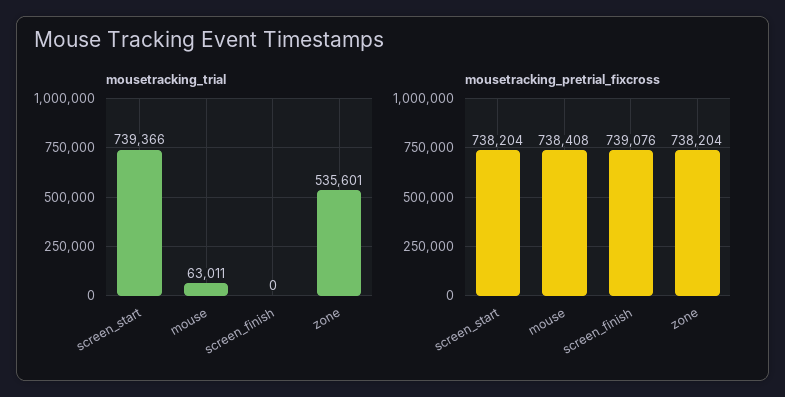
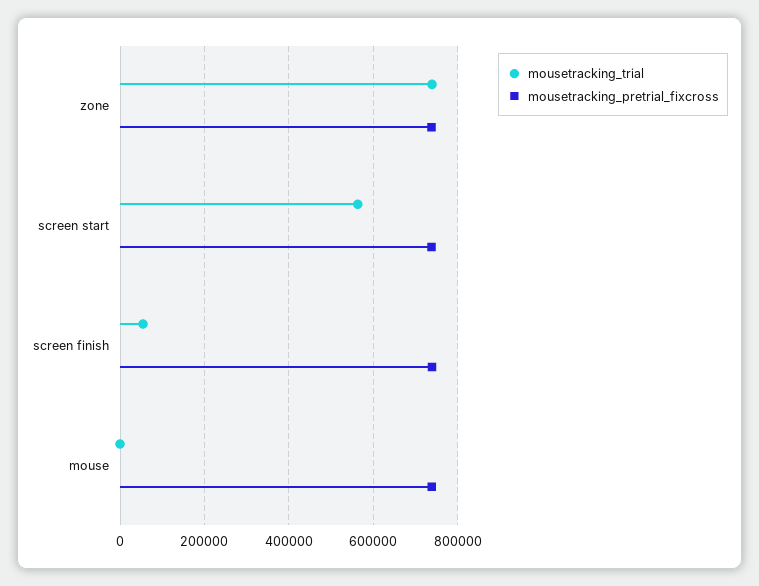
mousetracking_trial, screen_start: 739366 -> 560000
mousetracking_trial, mouse: 63011 -> 0
mousetracking_trial, screen_finish: 0 -> 60000
mousetracking_trial, zone: 535601 -> 740000

